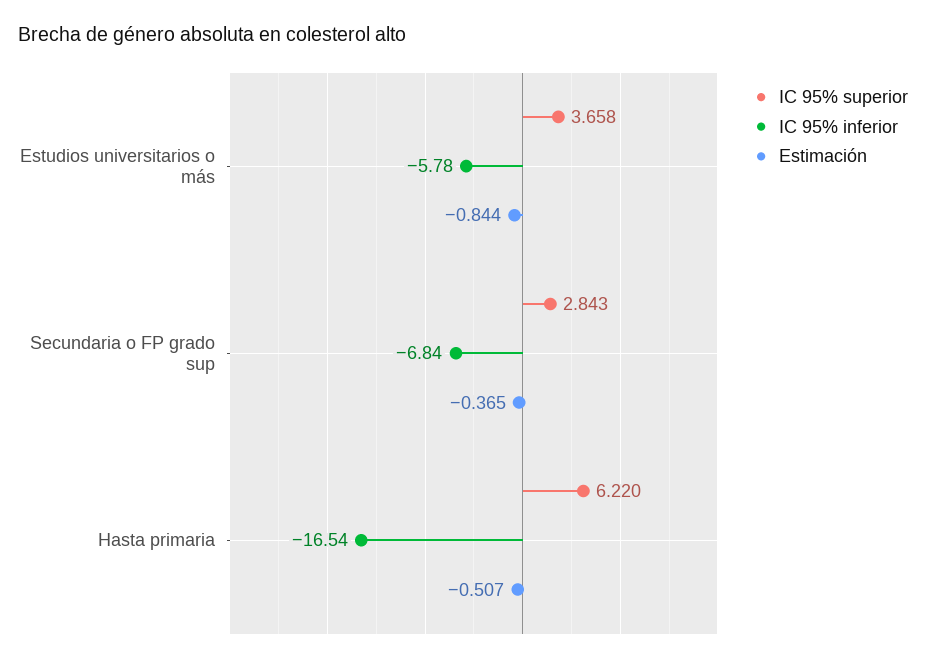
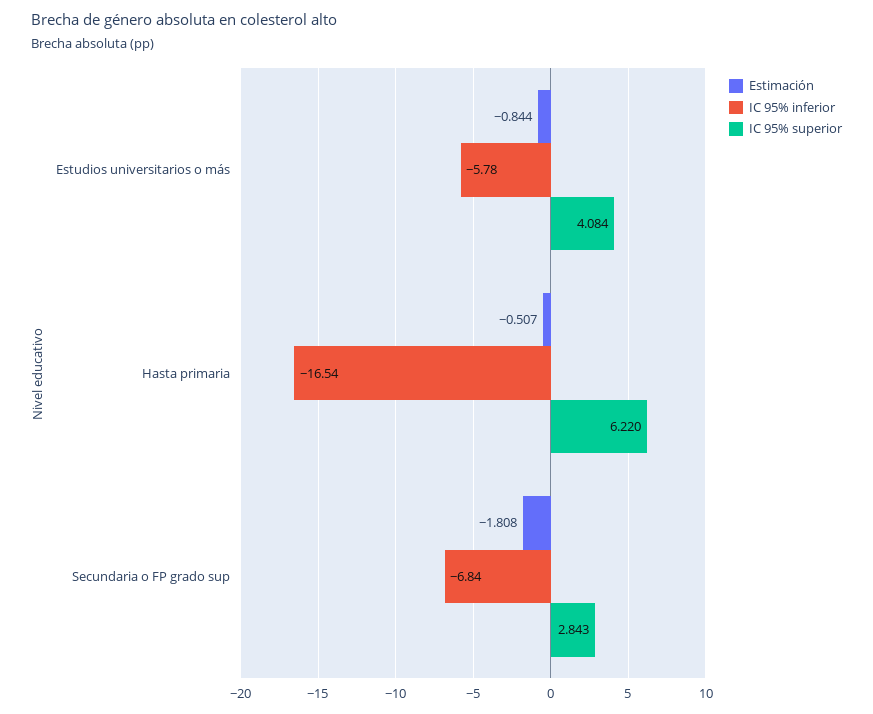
IC 95% superior, Estudios universitarios o más: 3.658 -> 4.084
Estimación, Secundaria o FP grado sup: -0.365 -> -1.808

